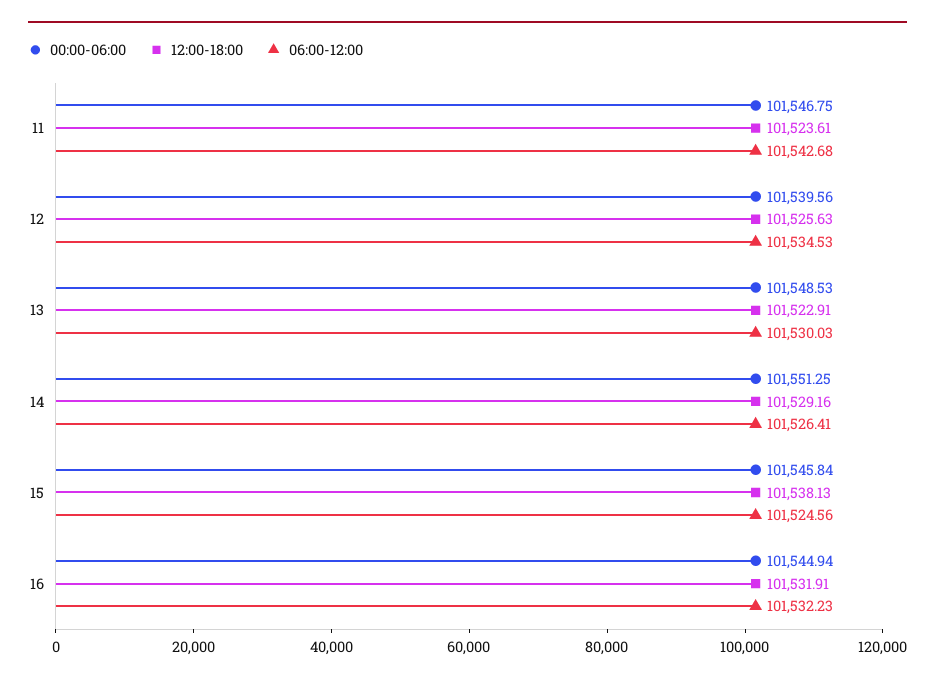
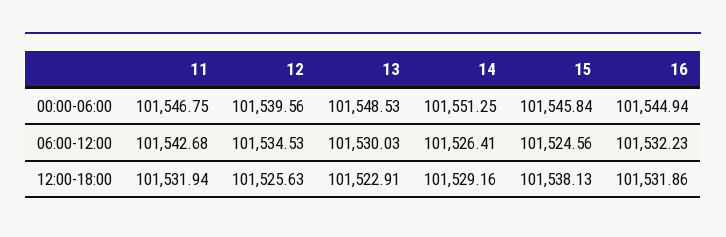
12:00-18:00, 11: 101523.61 -> 101531.94
12:00-18:00, 16: 101531.91 -> 101531.86

